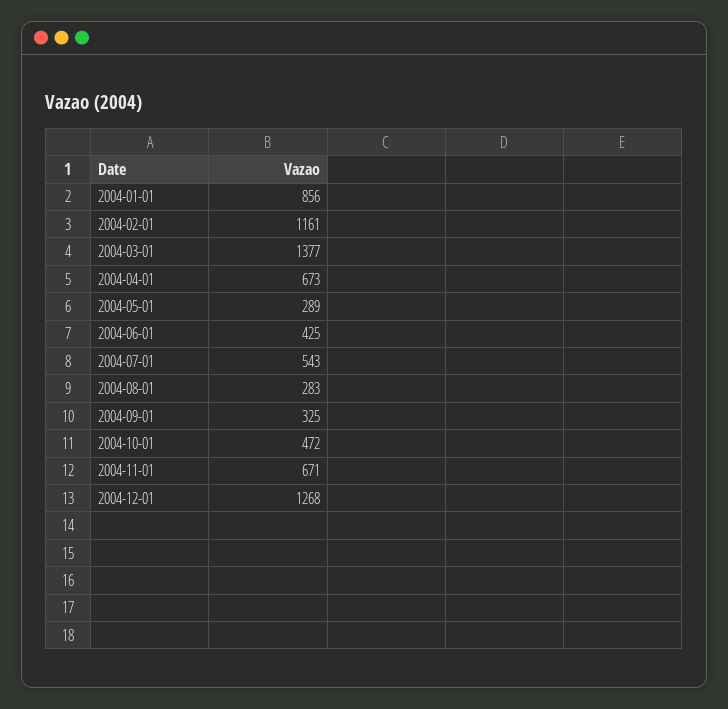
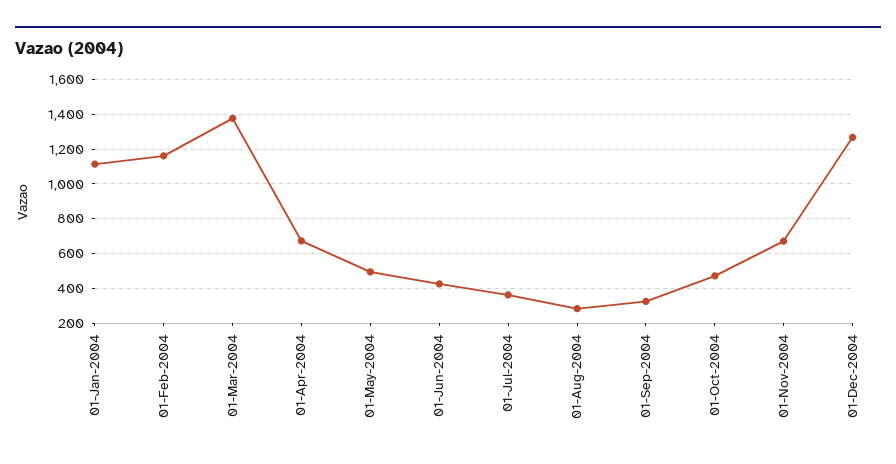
2004-01-01: 856 -> 1100
2004-05-01: 289 -> 500
2004-07-01: 543 -> 350

